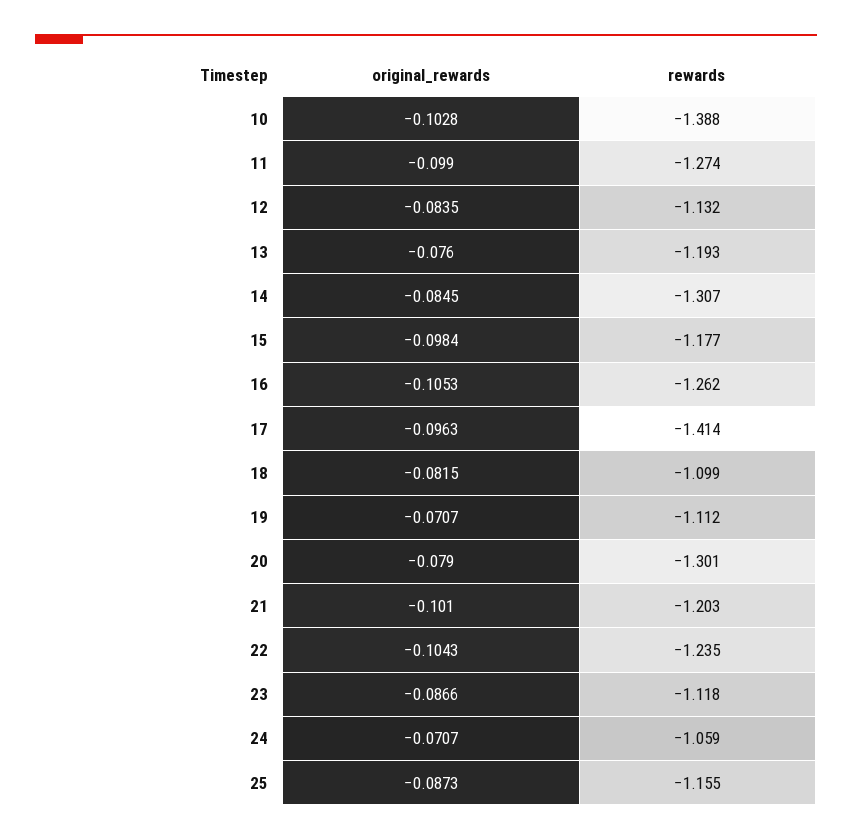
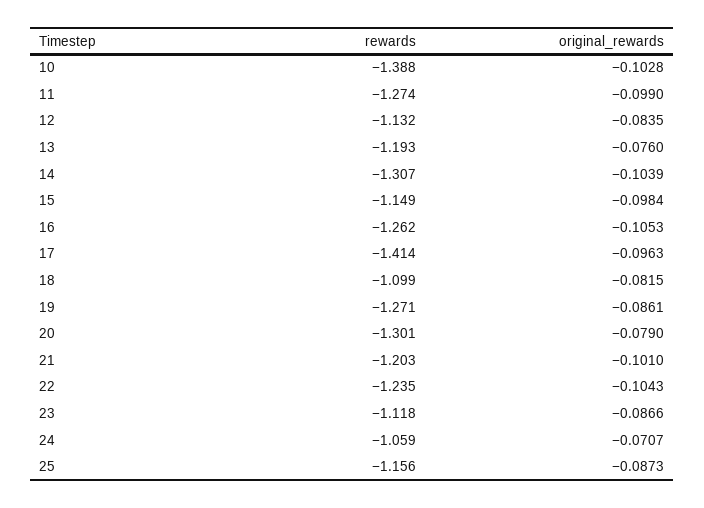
original_rewards, 14: -0.0845 -> -0.1039
rewards, 15: -1.177 -> -1.149
original_rewards, 19: -0.0707 -> -0.0861
rewards, 19: -1.112 -> -1.271
rewards, 25: -1.155 -> -1.156

